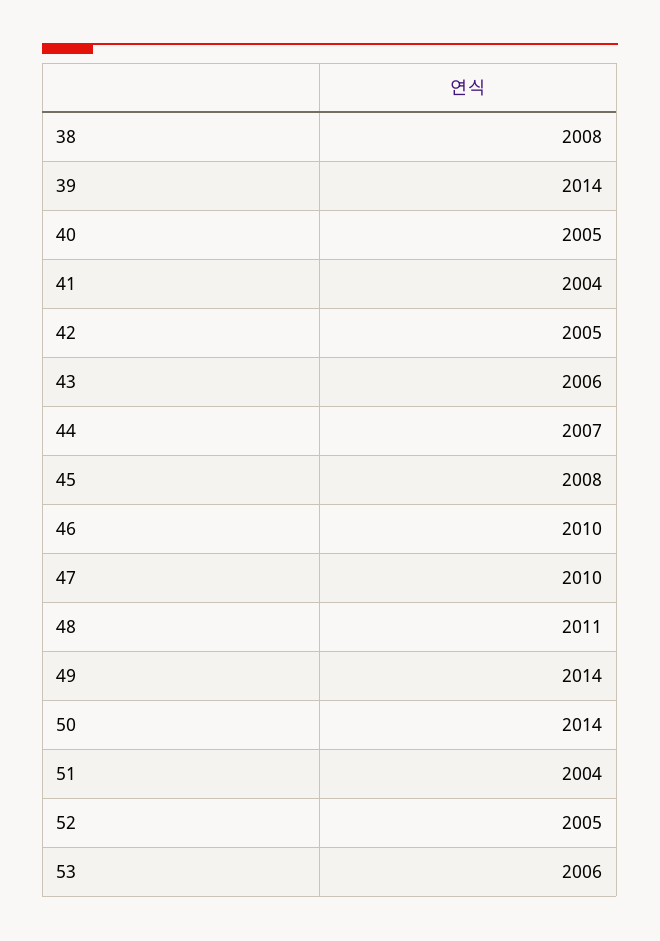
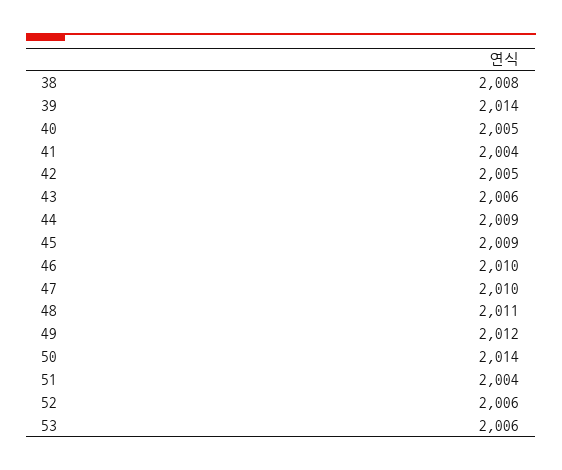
44: 2007 -> 2009
45: 2008 -> 2009
49: 2014 -> 2012
52: 2005 -> 2006

